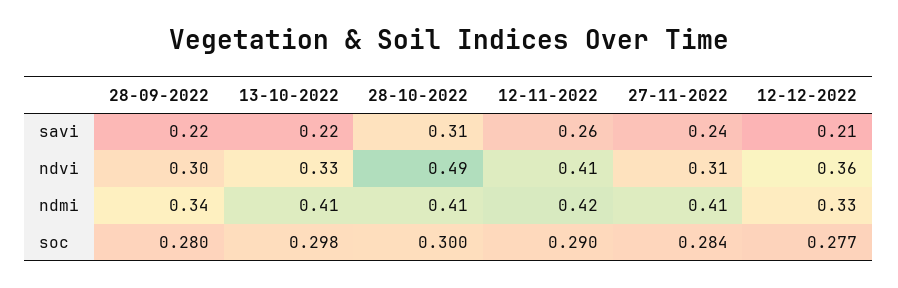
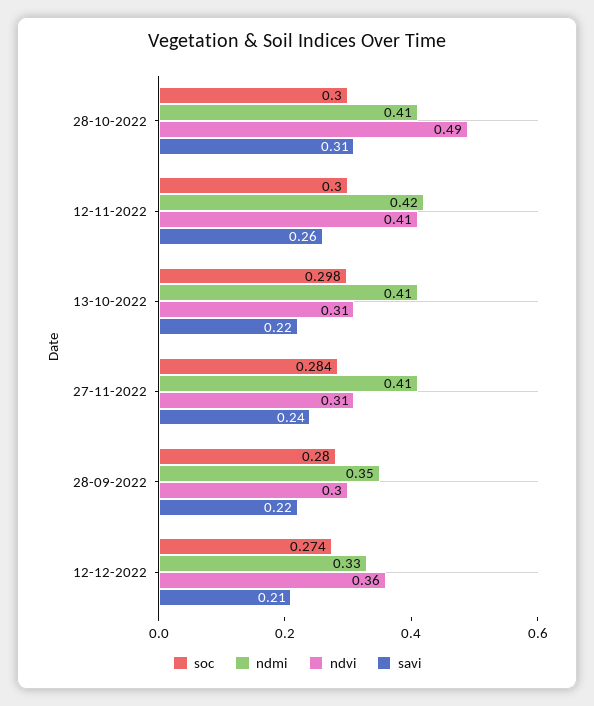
ndvi, 13-10-2022: 0.33 -> 0.31
ndmi, 28-09-2022: 0.34 -> 0.35
soc, 12-11-2022: 0.29 -> 0.3
soc, 12-12-2022: 0.277 -> 0.274

